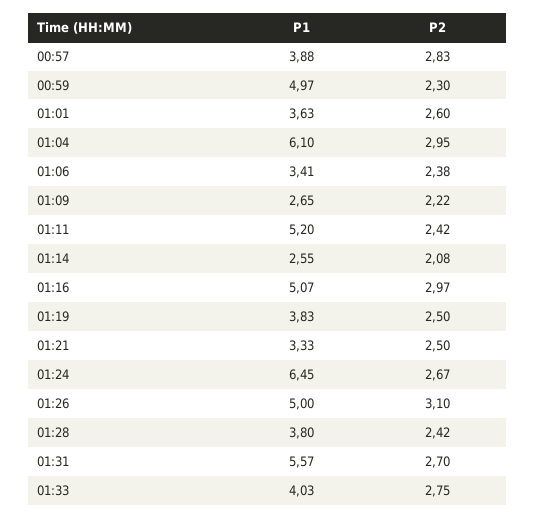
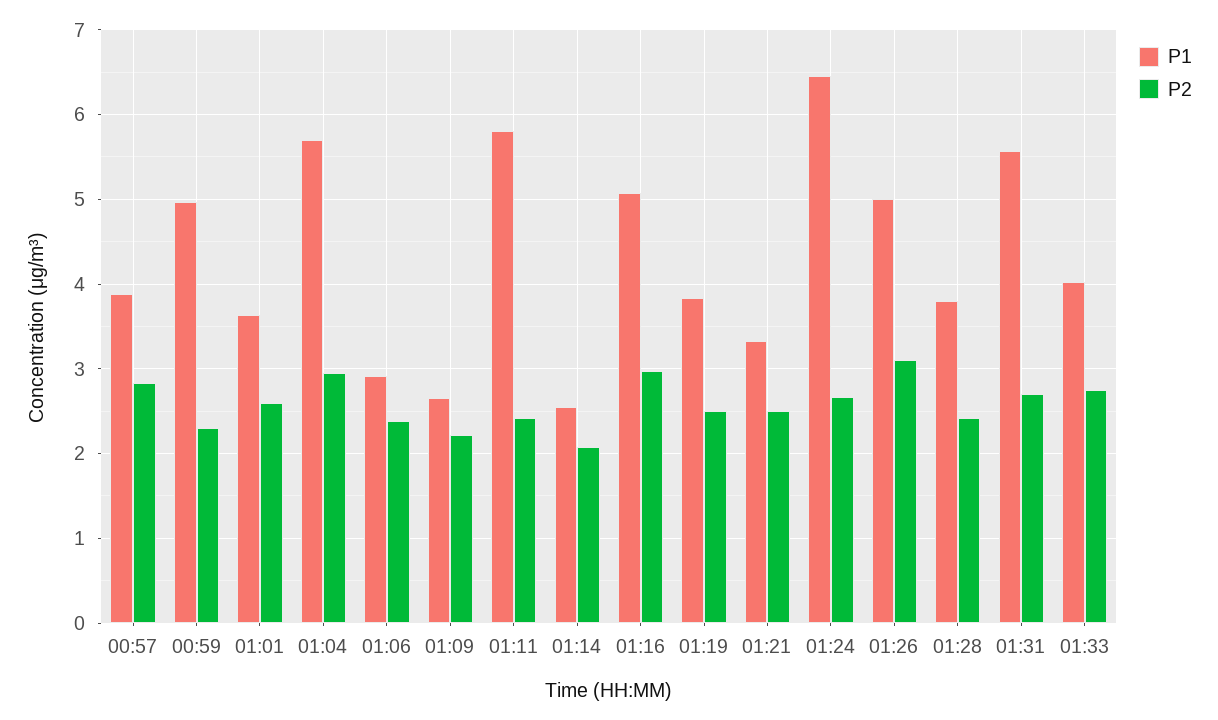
P1, 01:04: 6.1 -> 5.7
P1, 01:06: 3.41 -> 2.9
P1, 01:11: 5.2 -> 5.8

